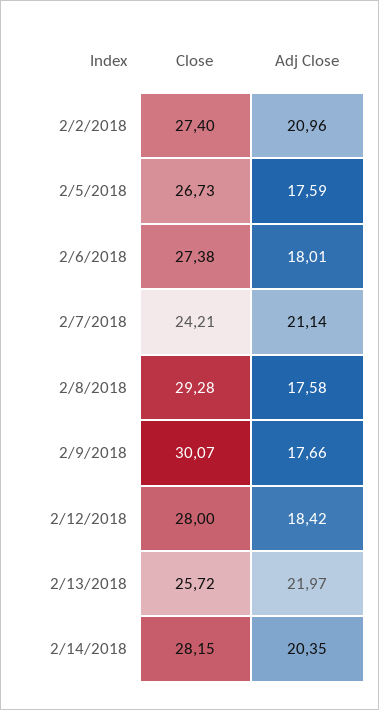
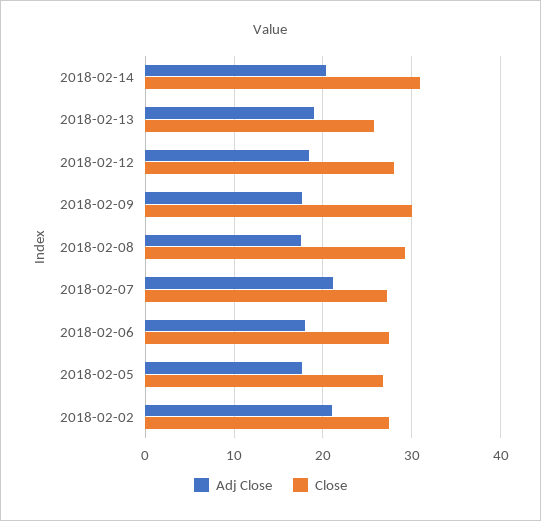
Close, 2/7/2018: 24.21 -> 27
Adj Close, 2/13/2018: 21.97 -> 19
Close, 2/14/2018: 28.15 -> 31

